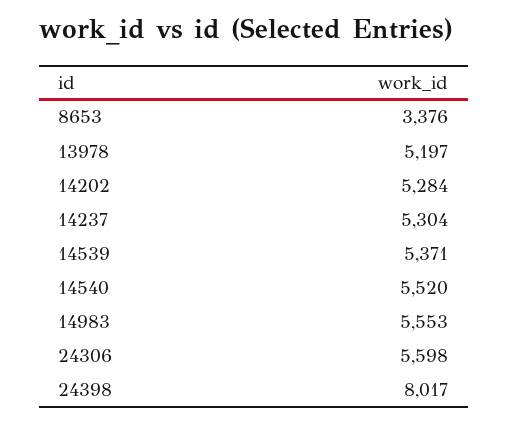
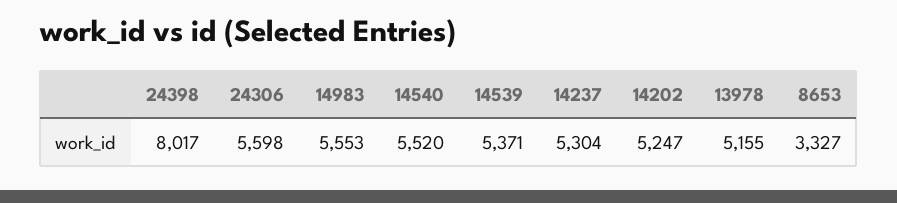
8653: 3376 -> 3327
13978: 5197 -> 5155
14202: 5284 -> 5247

